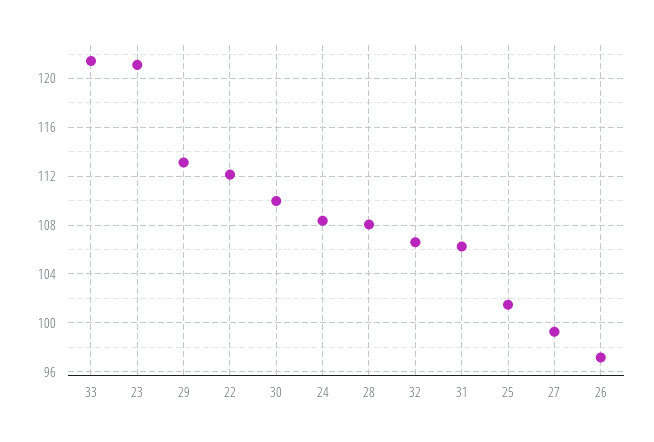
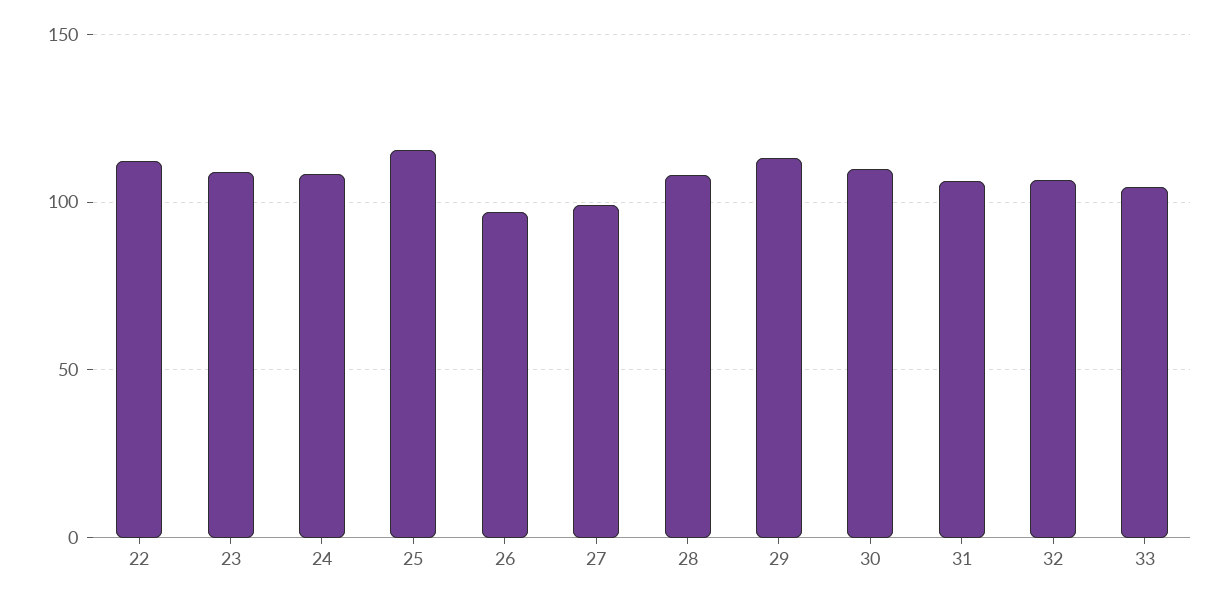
33: 121.5 -> 105
23: 121 -> 110
25: 101.5 -> 115

